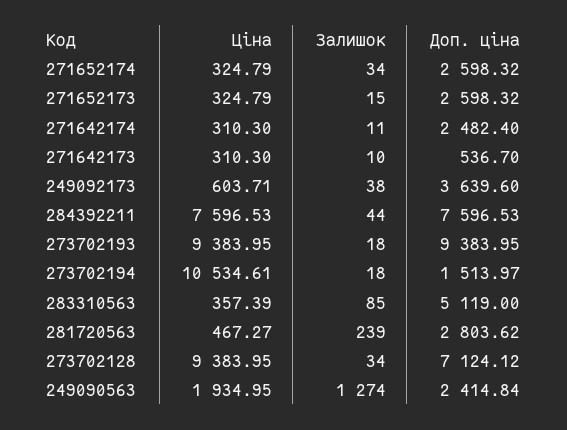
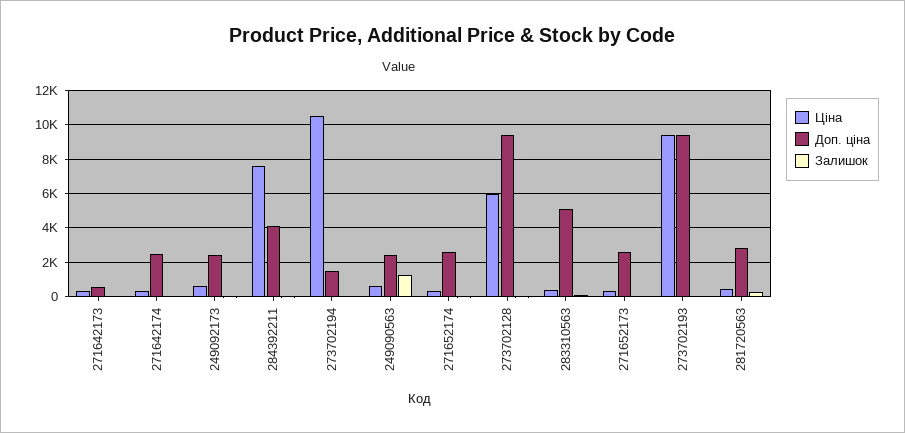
Доп. ціна, 249092173: 3639.6 -> 2500
Доп. ціна, 284392211: 7596.53 -> 4000
Ціна, 273702128: 9383.95 -> 6000
Доп. ціна, 273702128: 7124.12 -> 9500
Ціна, 249090563: 1934.95 -> 500

